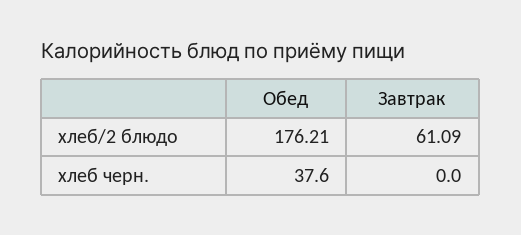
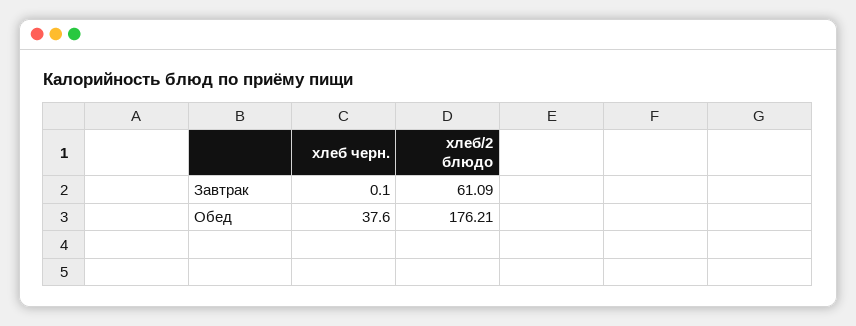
Завтрак, хлеб черн.: 0 -> 0.1

